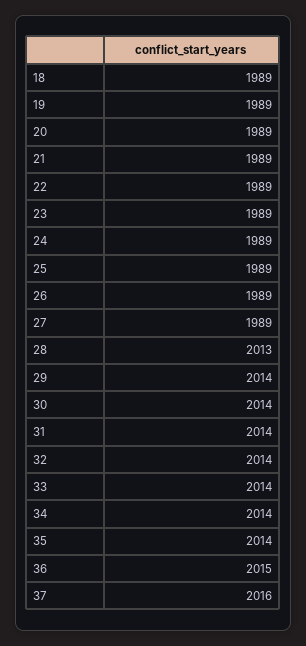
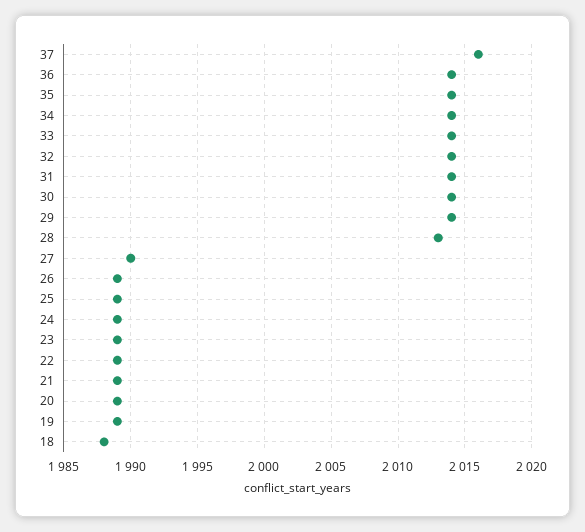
18: 1989 -> 1988
27: 1989 -> 1990
36: 2015 -> 2014

